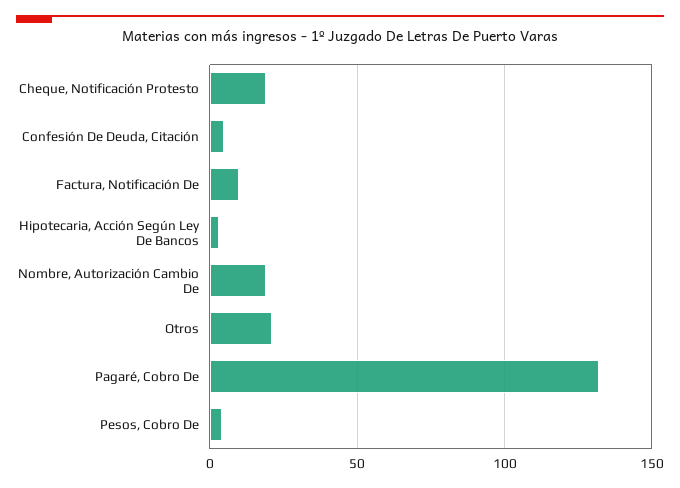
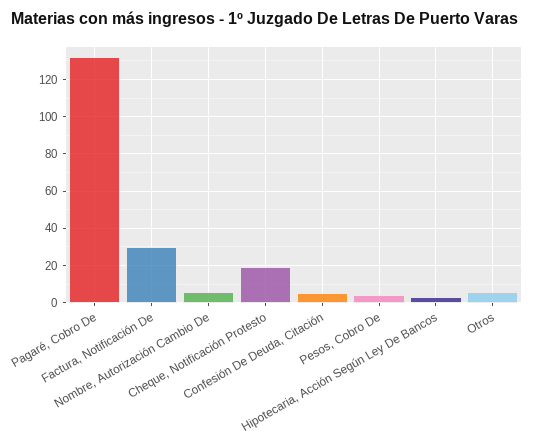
Factura, Notificación De: 10 -> 30
Nombre, Autorización Cambio De: 20 -> 5
Otros: 20 -> 5

